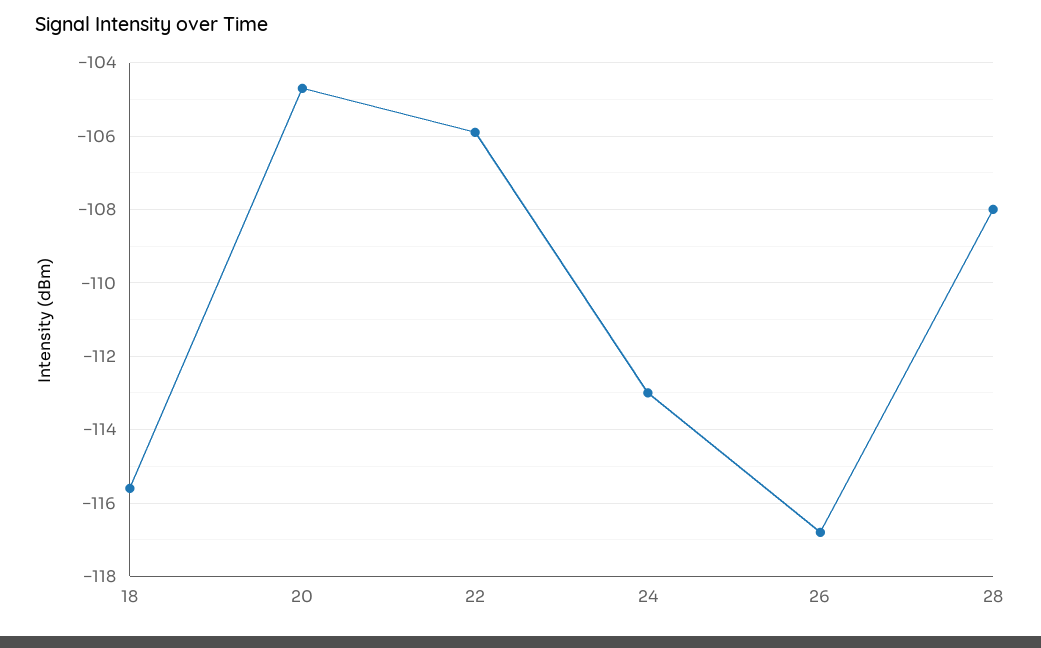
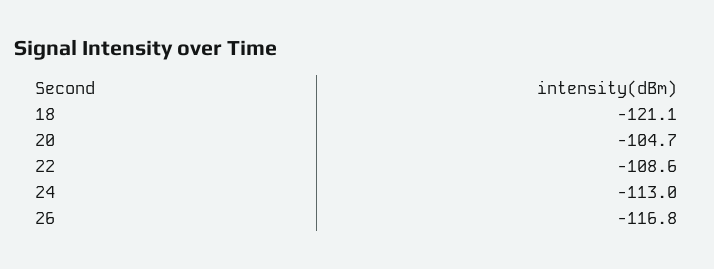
18: -115.5 -> -121.1
22: -106 -> -108.6
28: -108 -> none

